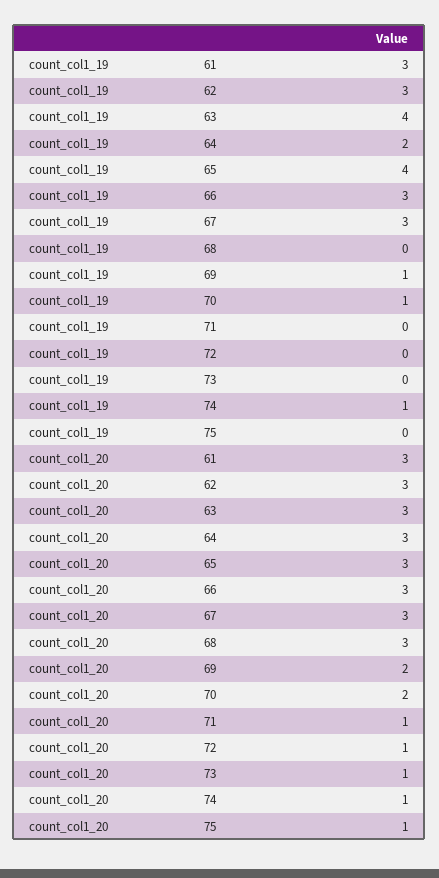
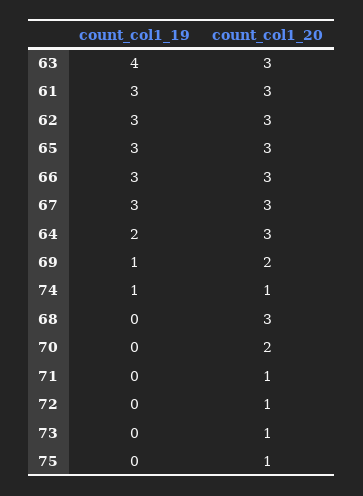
count_col1_19, 65: 4 -> 3
count_col1_19, 70: 1 -> 0

